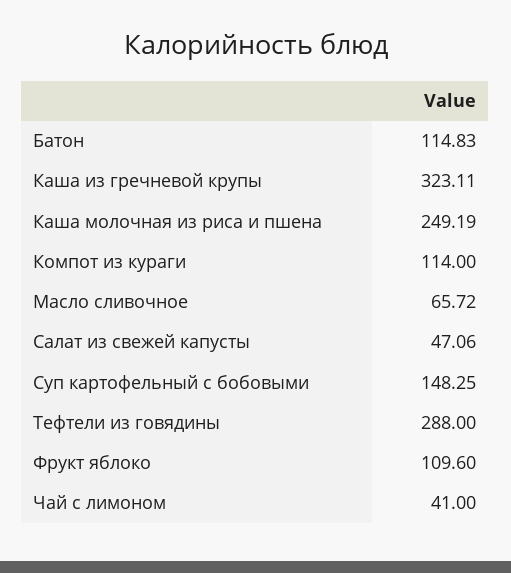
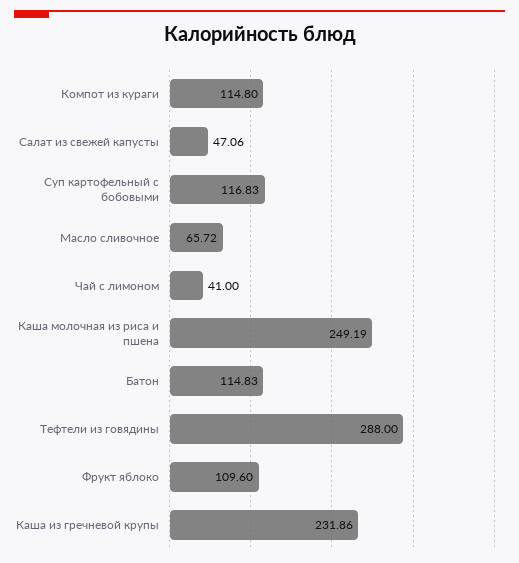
Каша из гречневой крупы: 323.11 -> 231.86
Компот из кураги: 114 -> 114.8
Суп картофельный с бобовыми: 148.25 -> 116.83

